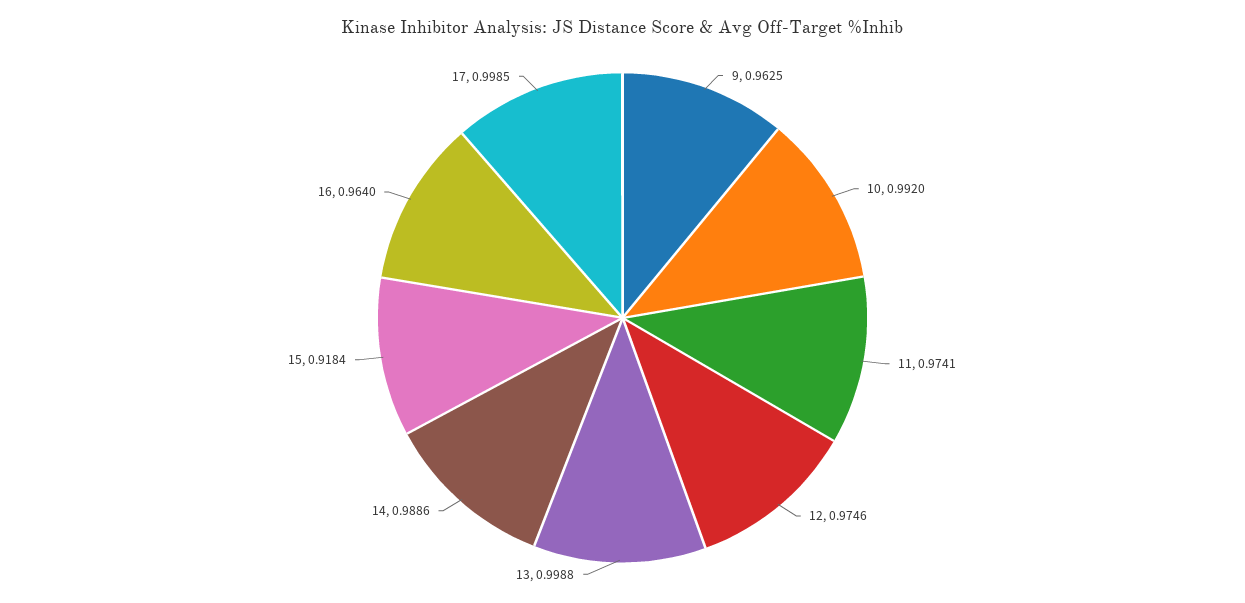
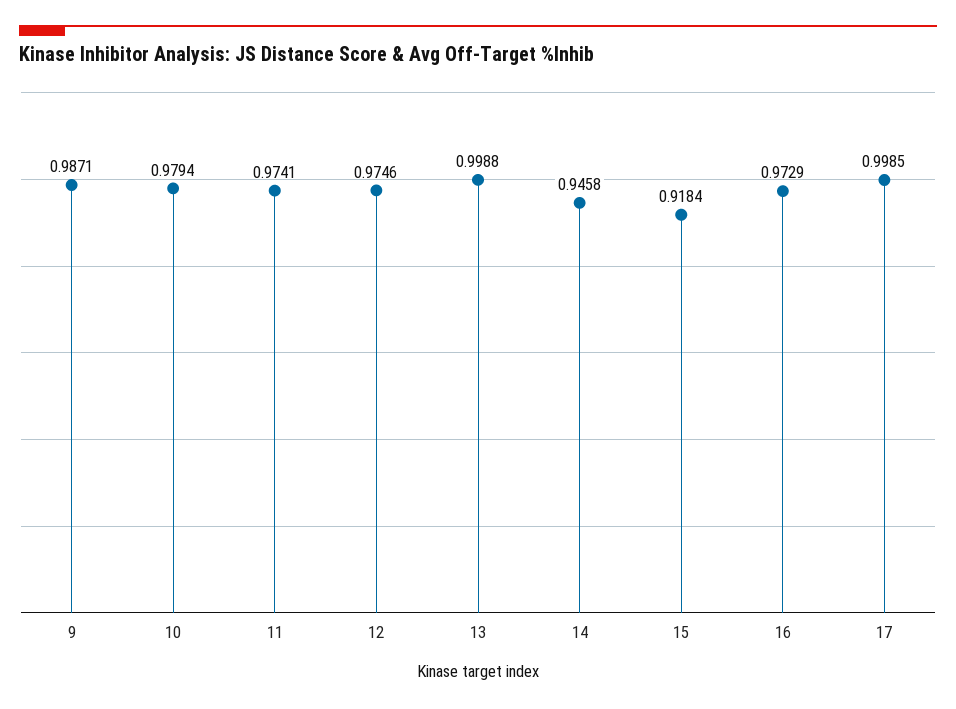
9: 0.9625 -> 0.9871
10: 0.992 -> 0.9794
14: 0.9886 -> 0.9458
16: 0.964 -> 0.9729

